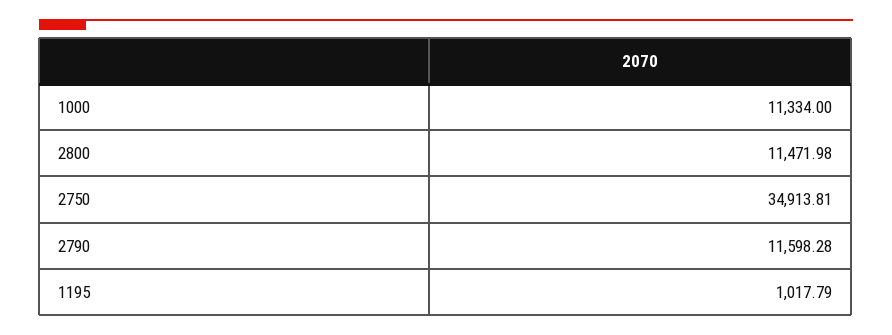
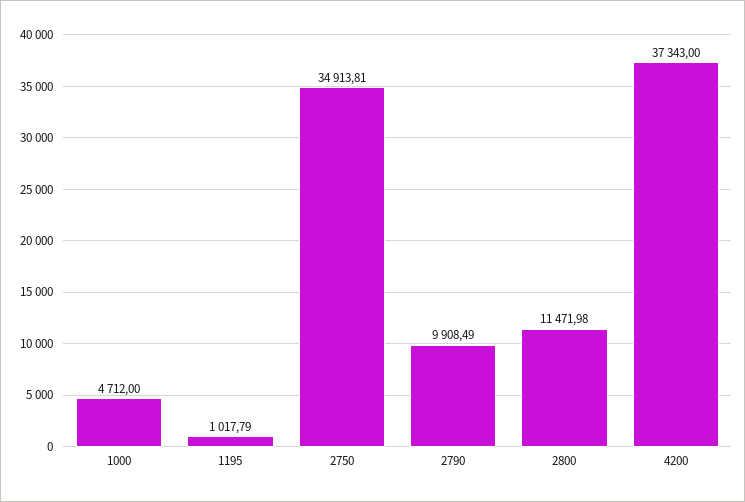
1000: 11334 -> 4712
2790: 11598.28 -> 9908.49
4200: none -> 37343

